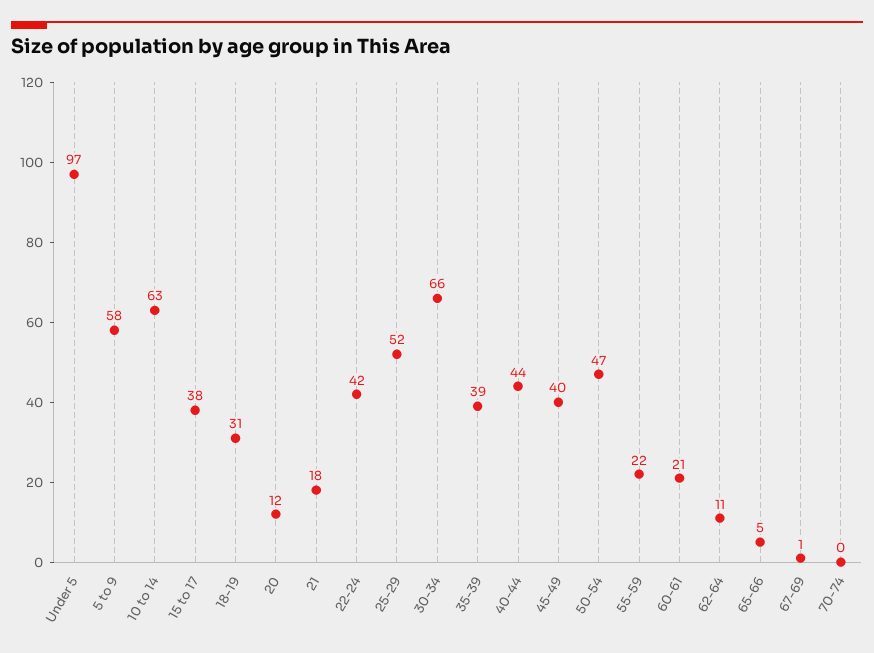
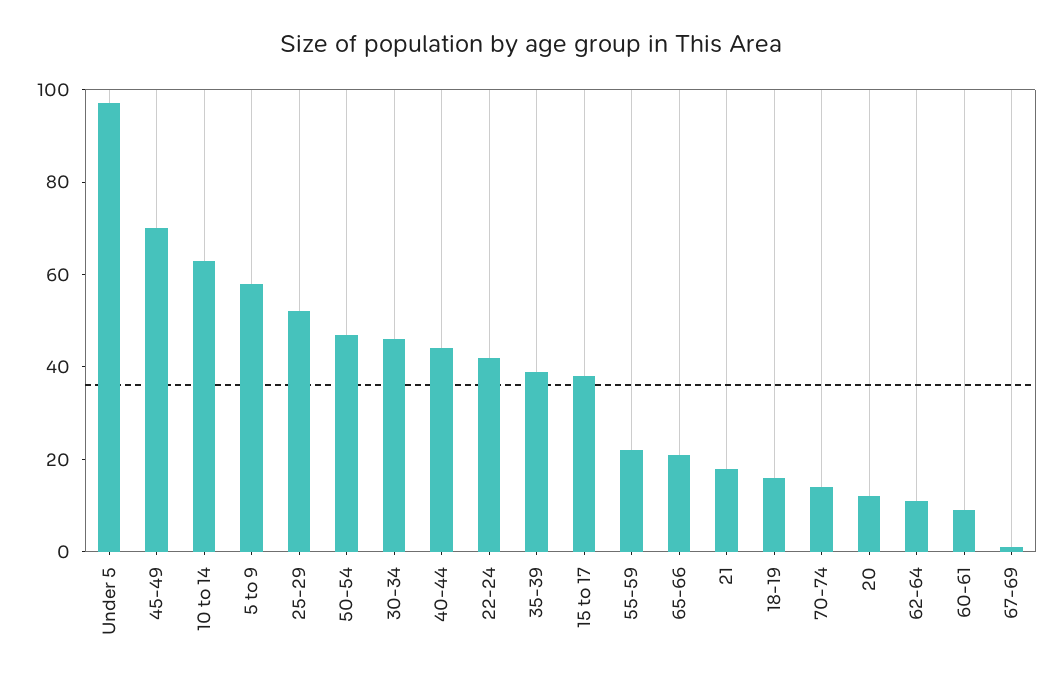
18-19: 31 -> 15
30-34: 66 -> 45
45-49: 40 -> 70
60-61: 21 -> 10
65-66: 5 -> 20
70-74: 0 -> 15

